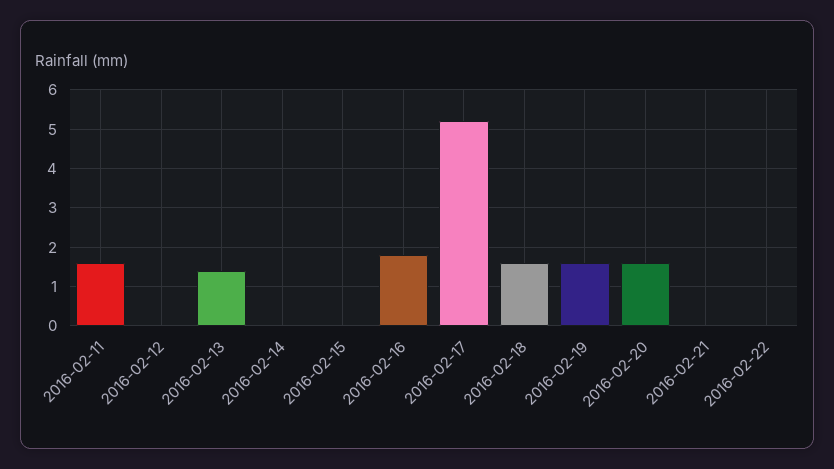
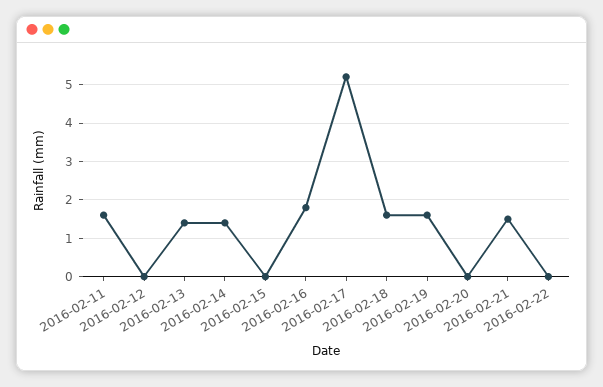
2016-02-14: 0 -> 1.5
2016-02-20: 1.5 -> 0
2016-02-21: 0 -> 1.5

